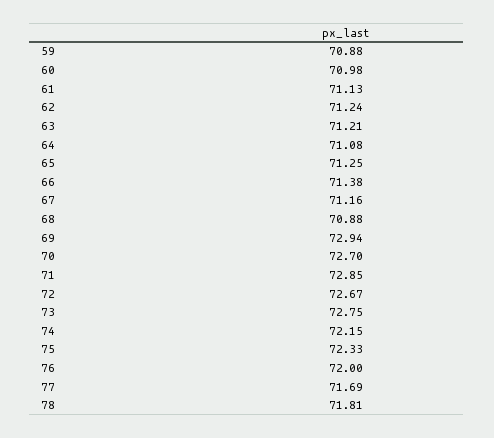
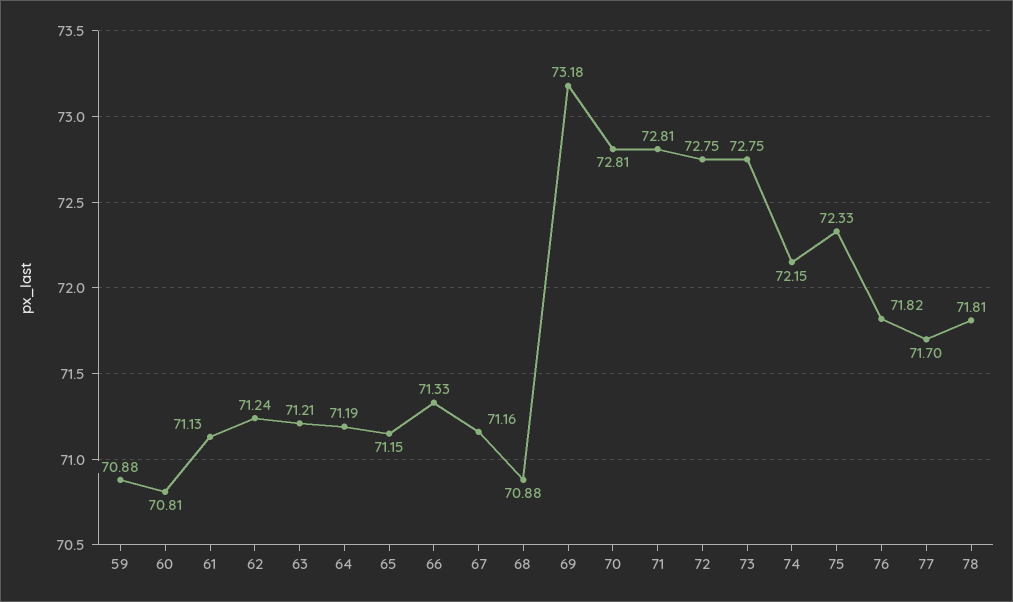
60: 70.98 -> 70.81
64: 71.08 -> 71.19
65: 71.25 -> 71.15
66: 71.38 -> 71.33
69: 72.94 -> 73.18
70: 72.7 -> 72.81
71: 72.85 -> 72.81
72: 72.67 -> 72.75
76: 72 -> 71.82
77: 71.69 -> 71.7

